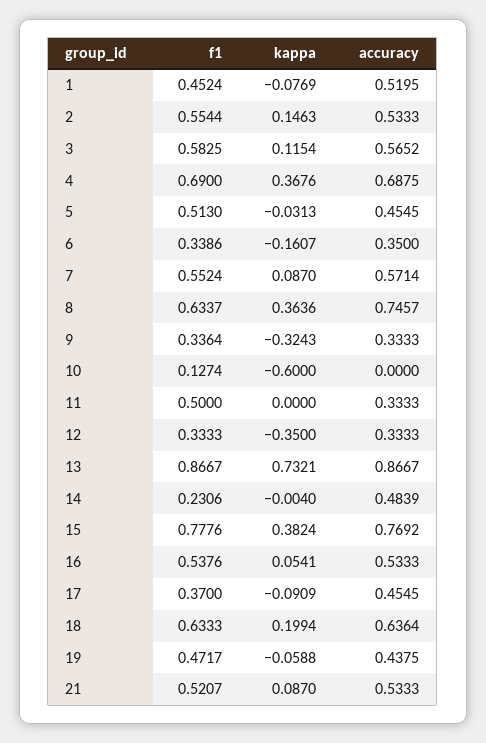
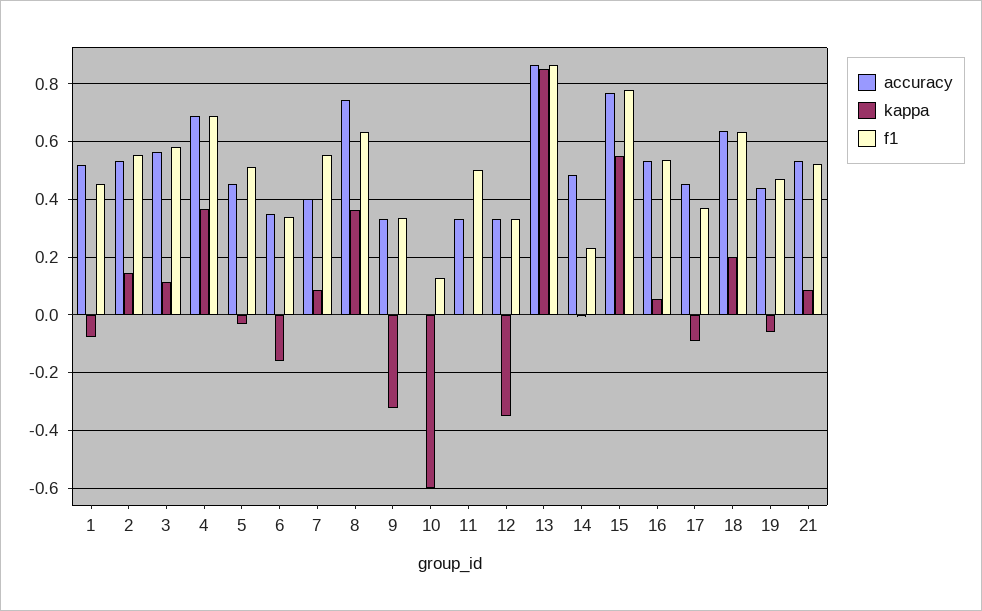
accuracy, 7: 0.5714 -> 0.4
kappa, 13: 0.7321 -> 0.85
kappa, 15: 0.3824 -> 0.55

